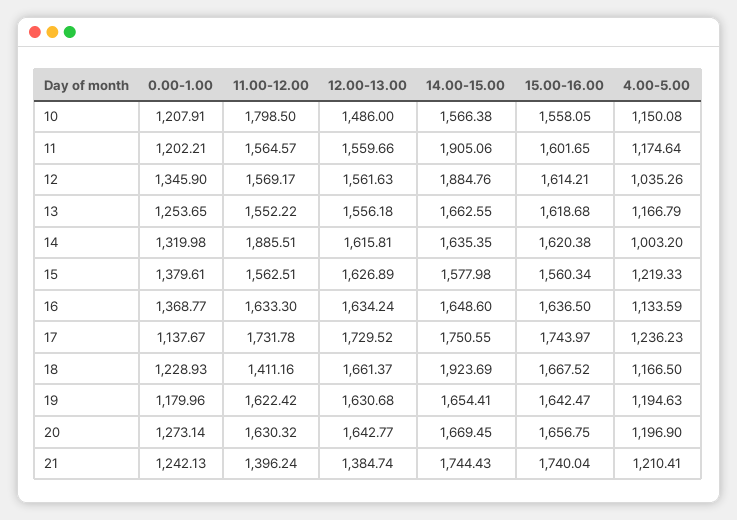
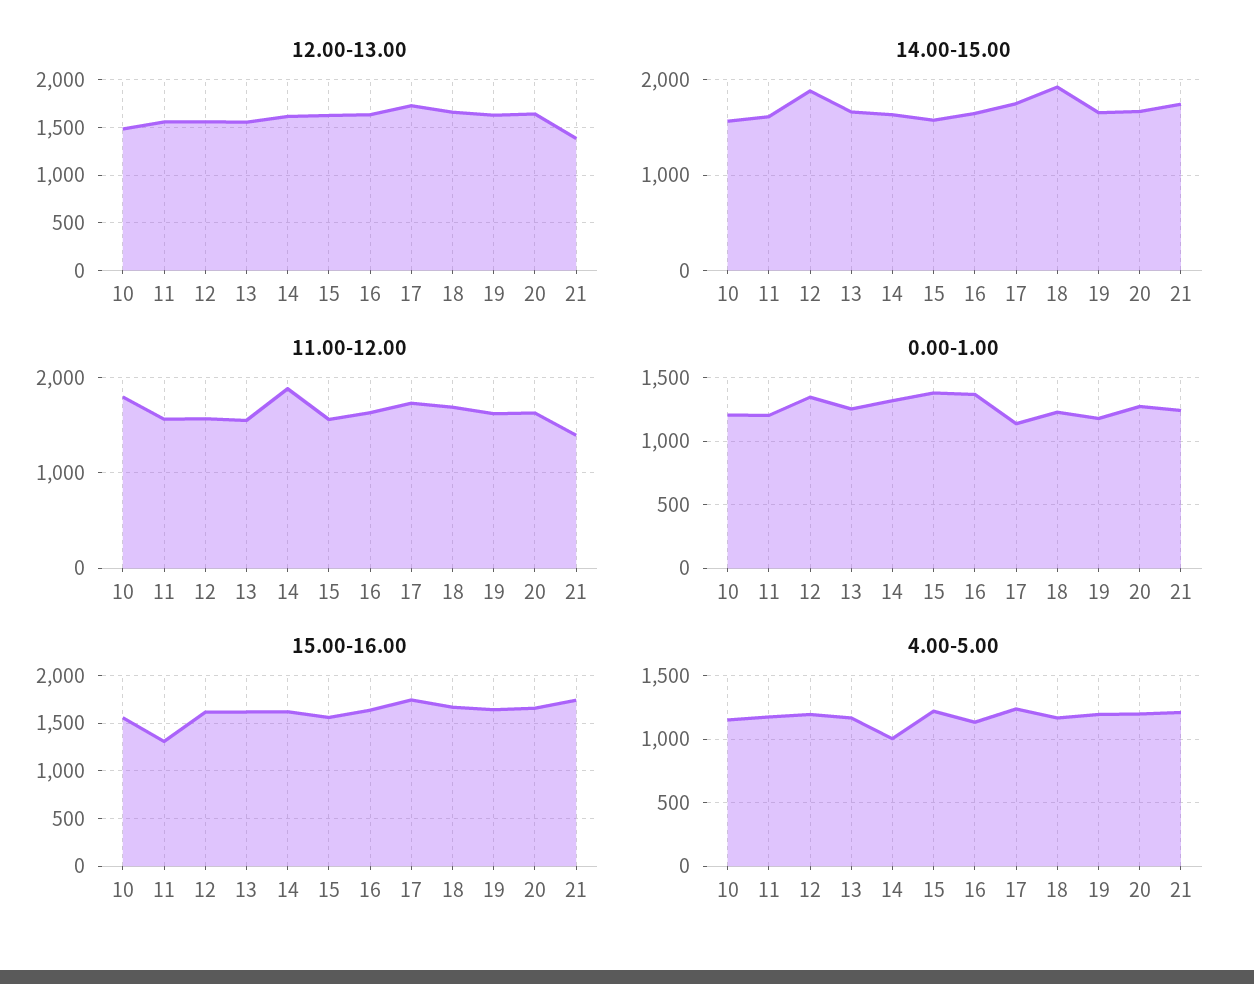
14.00-15.00, 11: 1905.06 -> 1600
15.00-16.00, 11: 1601.65 -> 1300
4.00-5.00, 12: 1035.26 -> 1200
11.00-12.00, 18: 1411.16 -> 1700

